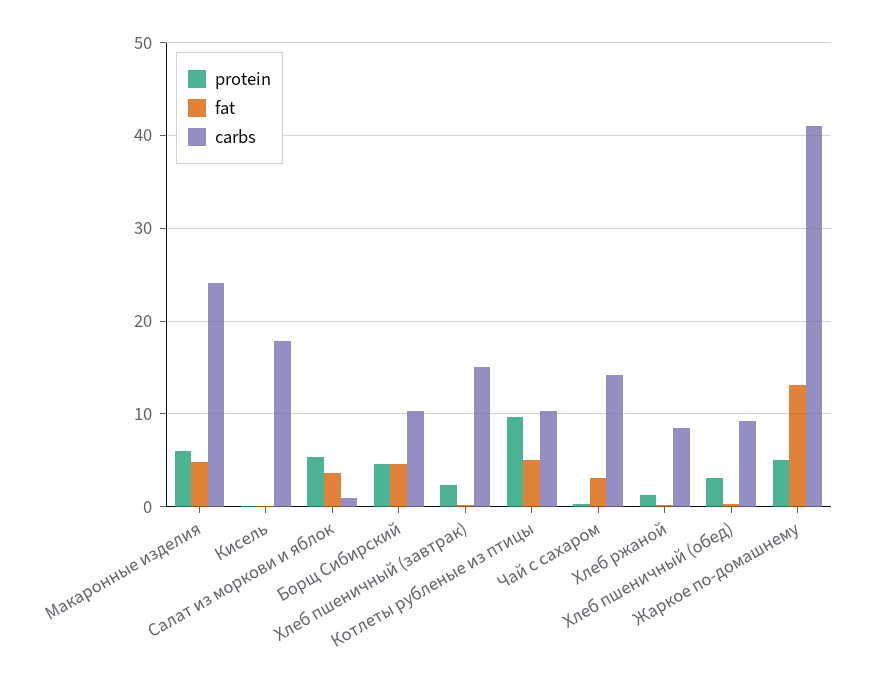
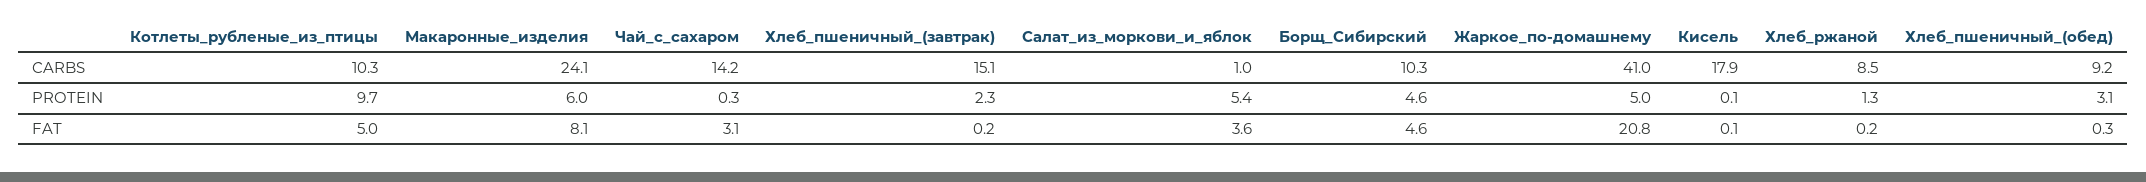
fat, Макаронные изделия: 5 -> 8.1
fat, Жаркое по-домашнему: 13 -> 20.8

